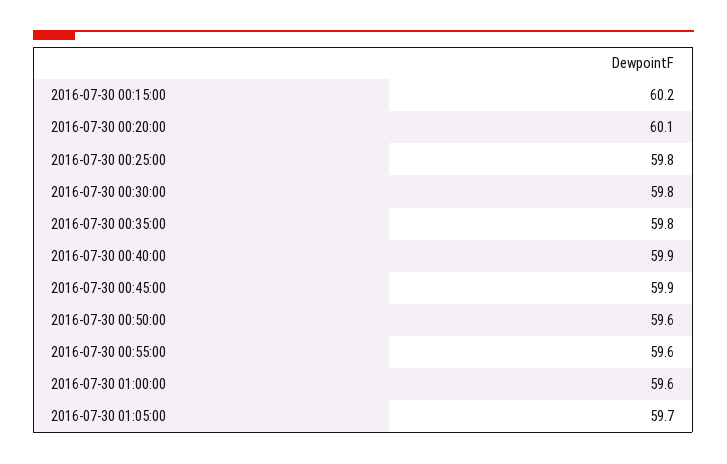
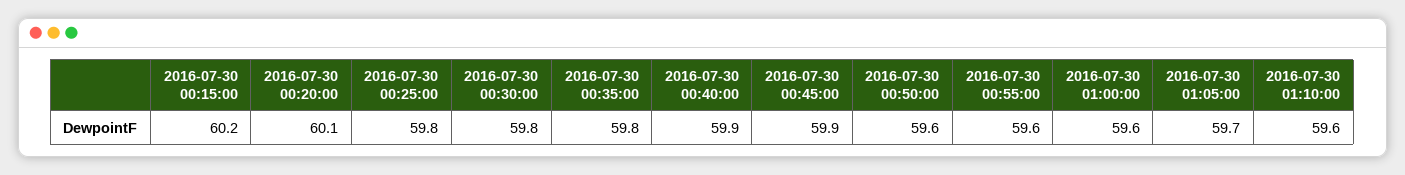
2016-07-30 01:10:00: none -> 59.6

